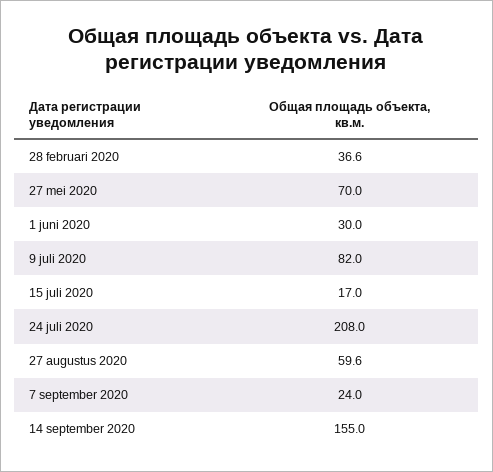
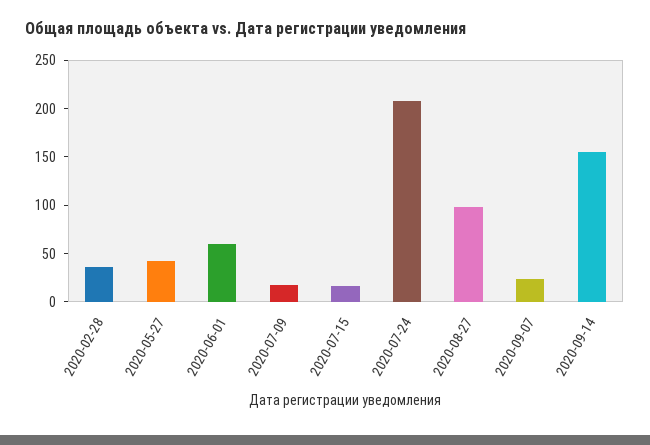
27 mei 2020: 70 -> 40
1 juni 2020: 30 -> 60
9 juli 2020: 82 -> 20
27 augustus 2020: 59.6 -> 100

